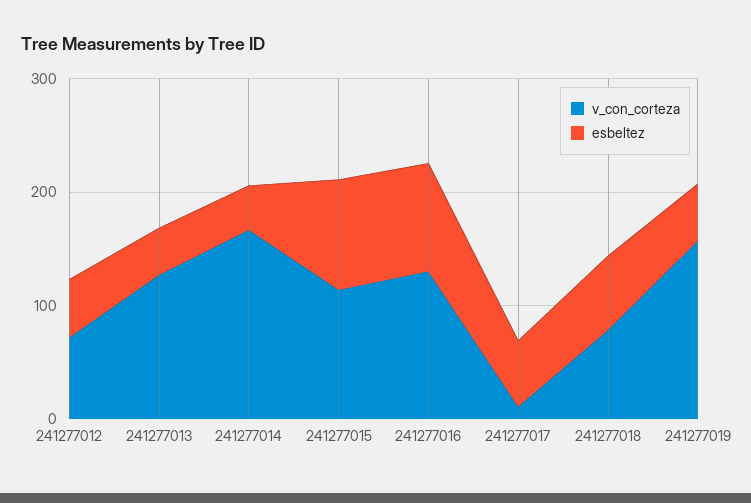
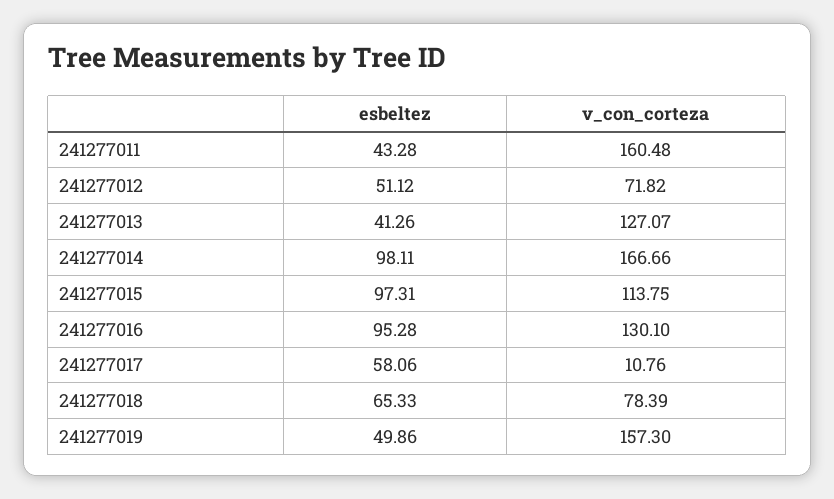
esbeltez, 241277014: 40 -> 98.11
esbeltez, 241277011: none -> 43.28
v_con_corteza, 241277011: none -> 160.48

